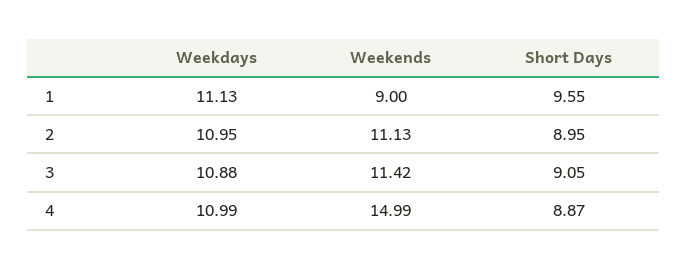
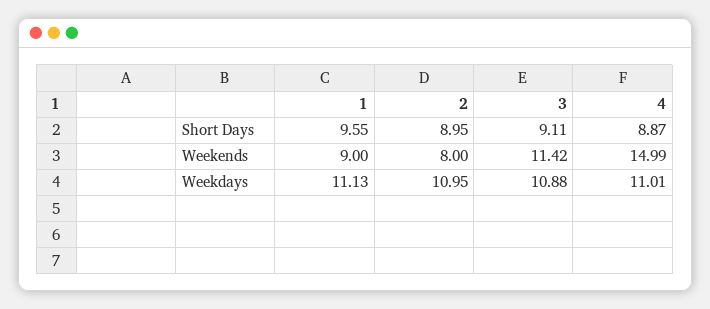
Weekends, 2: 11.13 -> 8
Short Days, 3: 9.05 -> 9.11
Weekdays, 4: 10.99 -> 11.01

